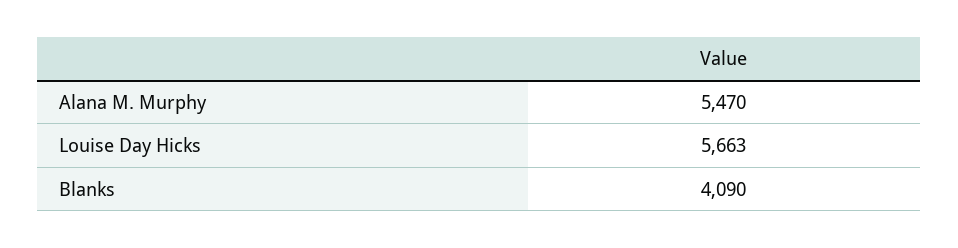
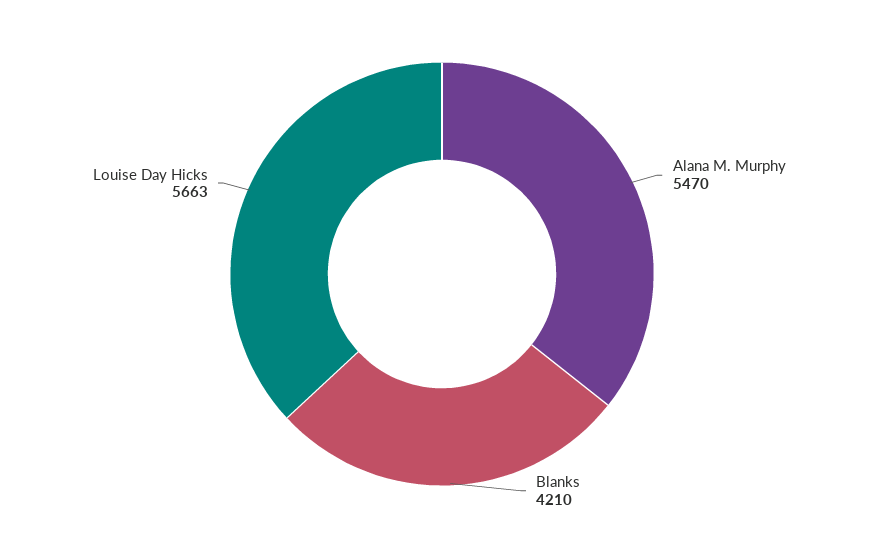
Blanks: 4090 -> 4210

